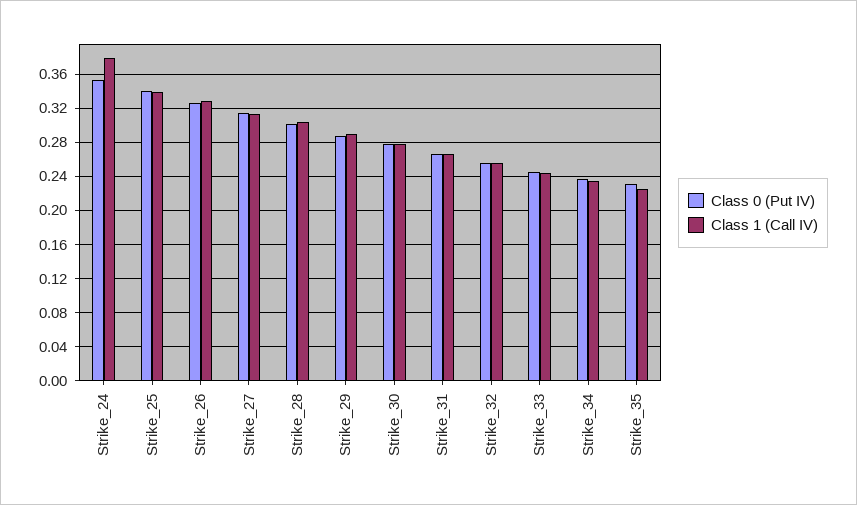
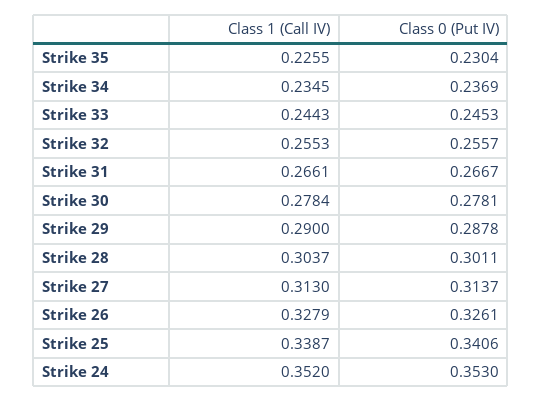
Class 1 (Call IV), Strike_24: 0.38 -> 0.352

